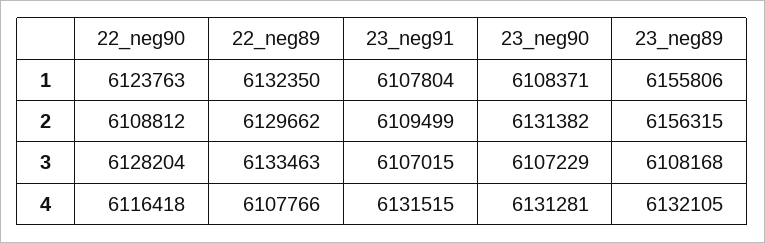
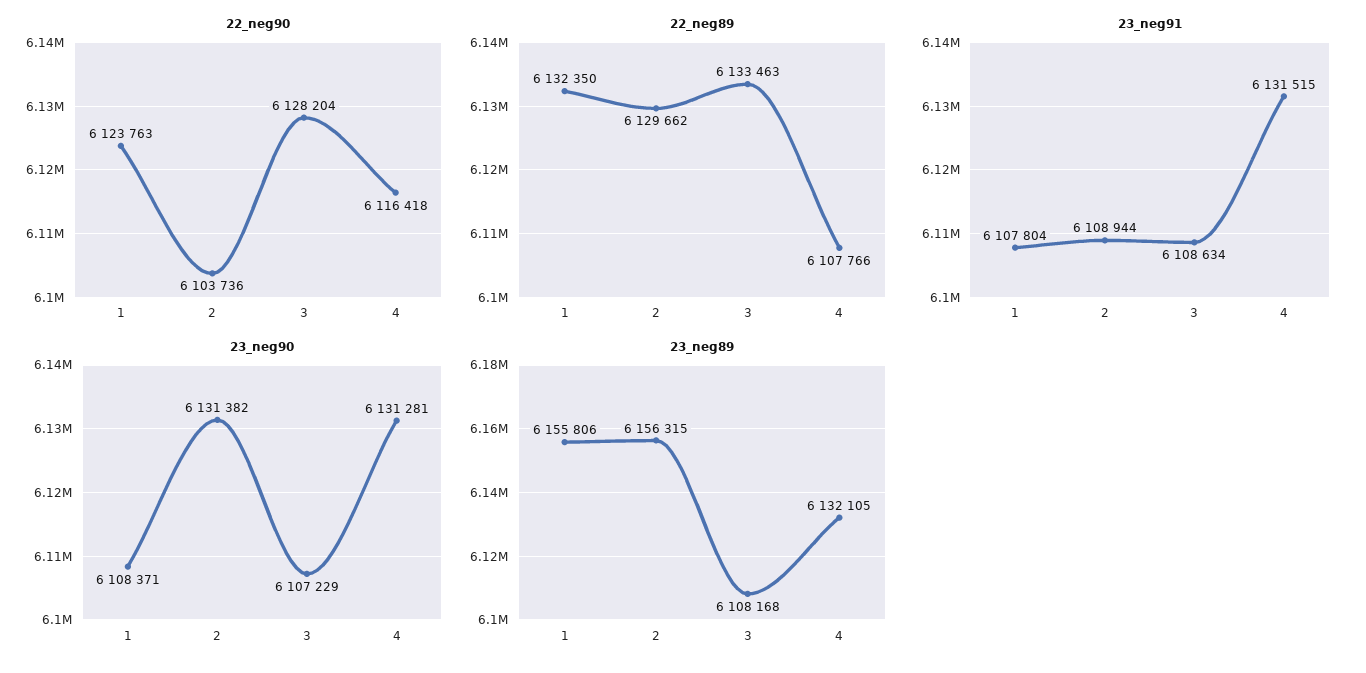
22_neg90, 2: 6108812 -> 6103736
23_neg91, 2: 6109499 -> 6108944
23_neg91, 3: 6107015 -> 6108634

